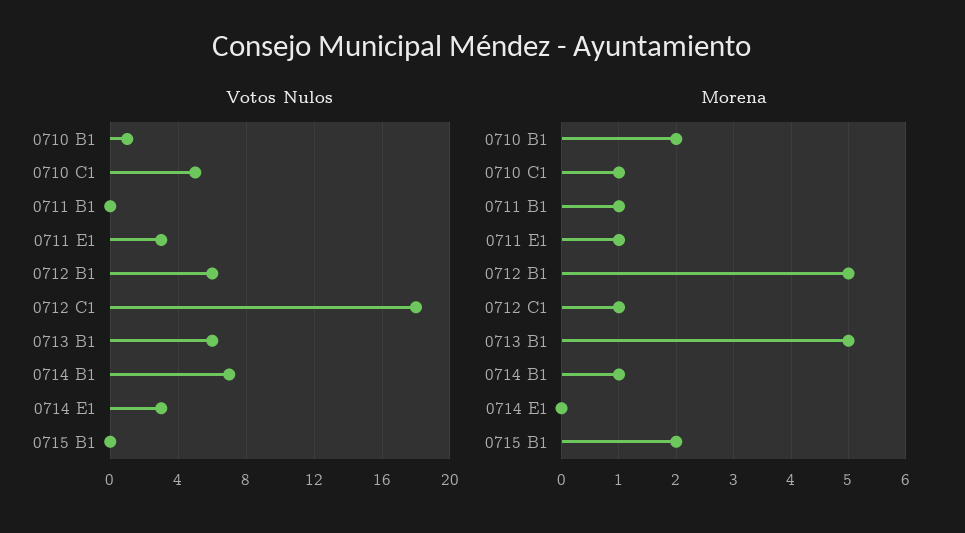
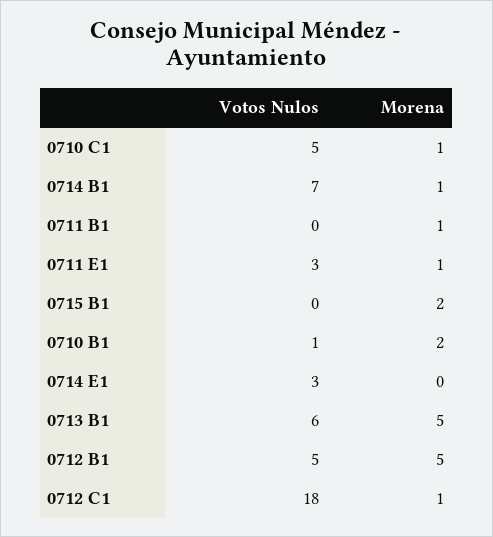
Votos Nulos, 0712 B1: 6 -> 5

